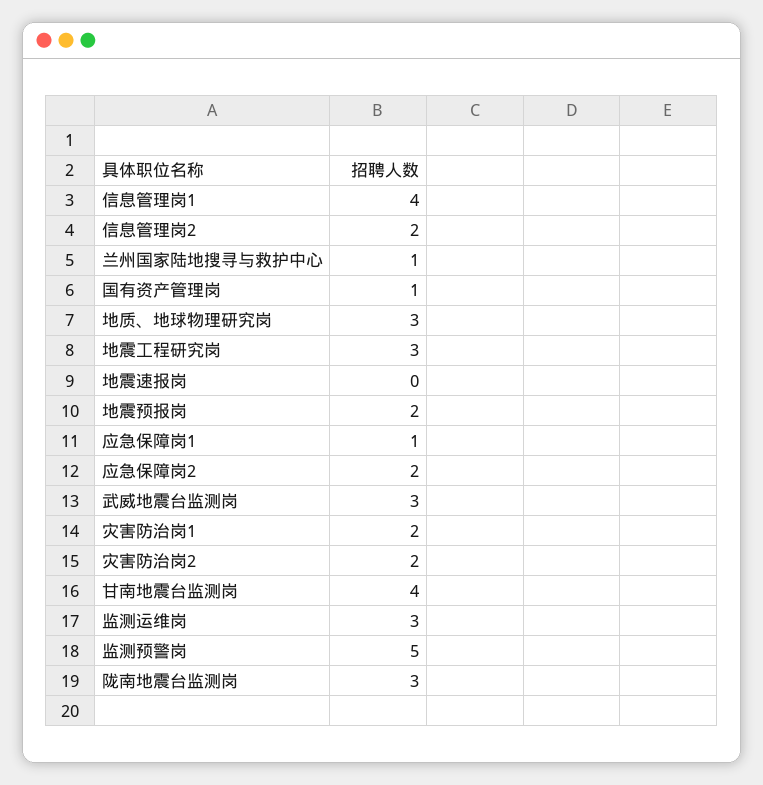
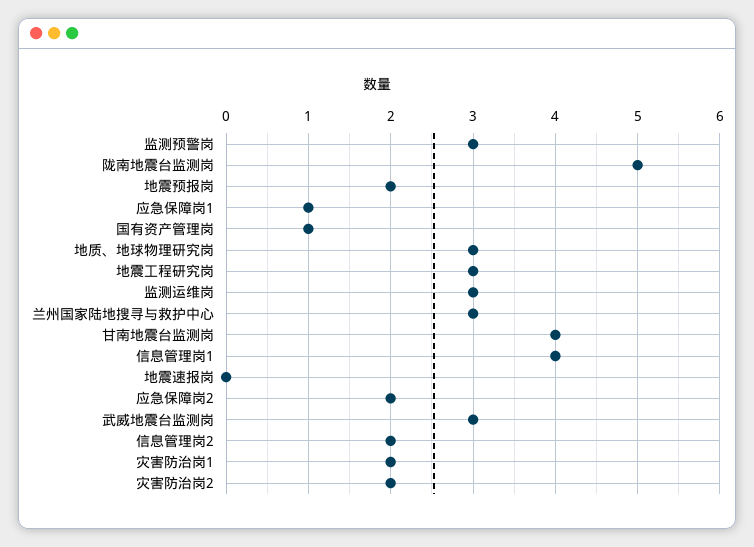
兰州国家陆地搜寻与救护中心: 1 -> 3
监测预警岗: 5 -> 3
陇南地震台监测岗: 3 -> 5

